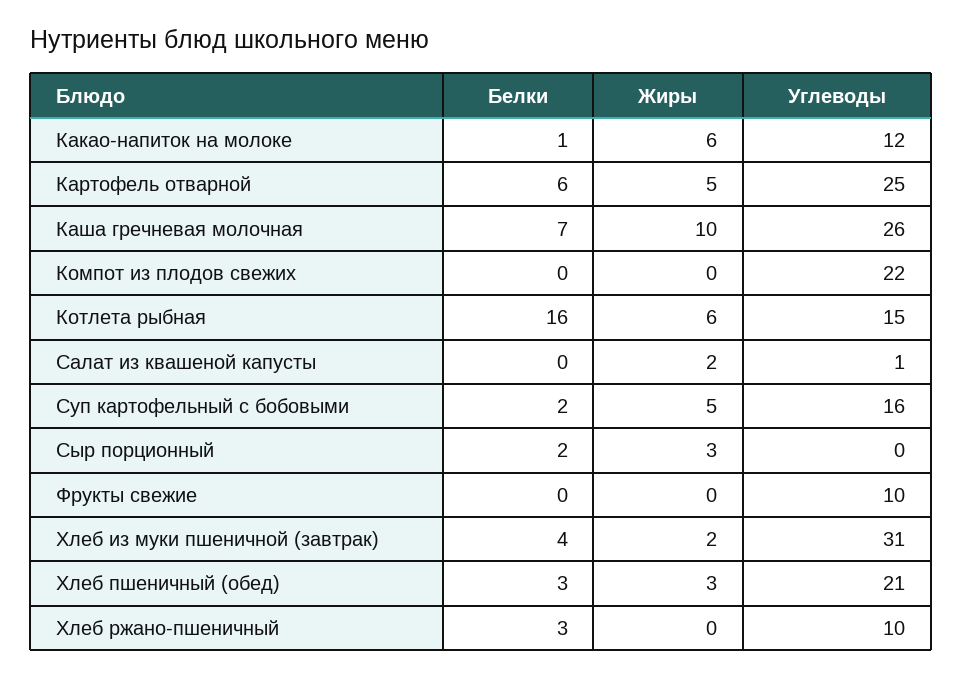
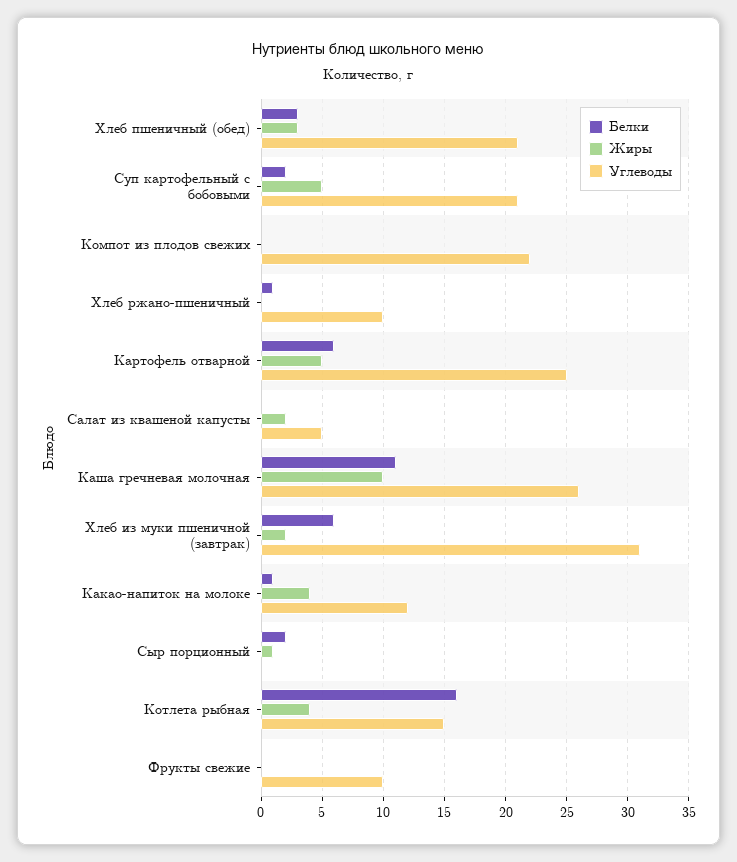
Жиры, Какао-напиток на молоке: 6 -> 4
Белки, Каша гречневая молочная: 7 -> 11
Жиры, Котлета рыбная: 6 -> 4
Углеводы, Салат из квашеной капусты: 1 -> 5
Углеводы, Суп картофельный с бобовыми: 16 -> 21
Жиры, Сыр порционный: 3 -> 1
Белки, Хлеб из муки пшеничной (завтрак): 4 -> 6
Белки, Хлеб ржано-пшеничный: 3 -> 1

